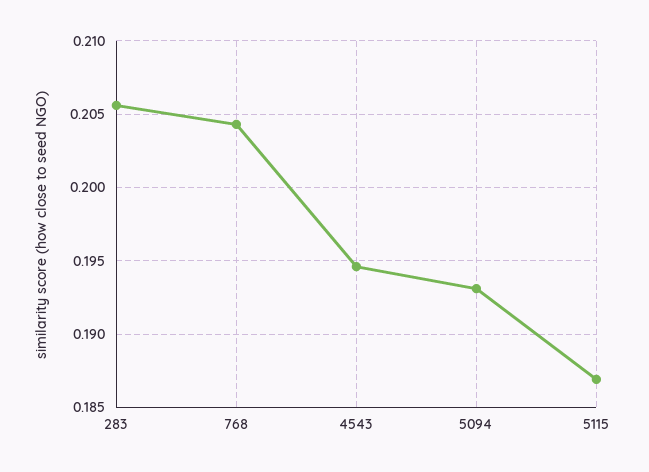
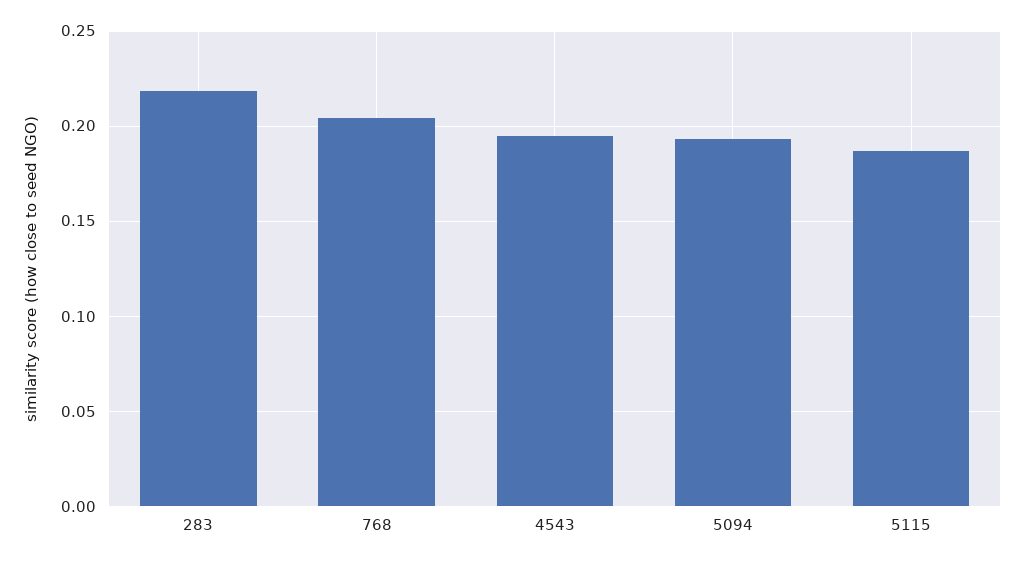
283: 0.2055 -> 0.22

